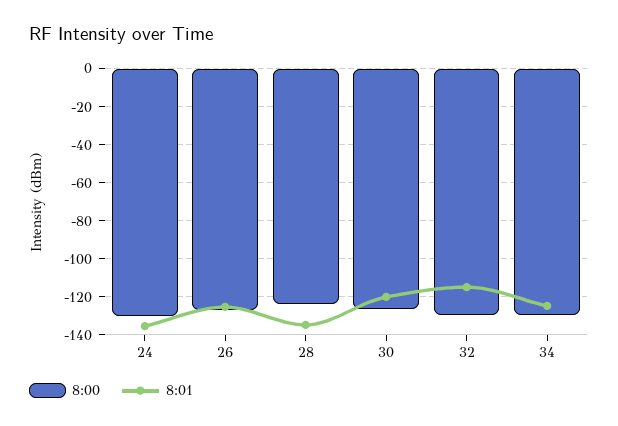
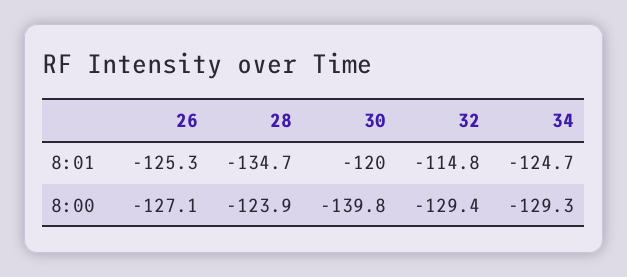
8:00, 24: -130 -> none
8:01, 24: -135 -> none
8:00, 30: -125 -> -139.8

